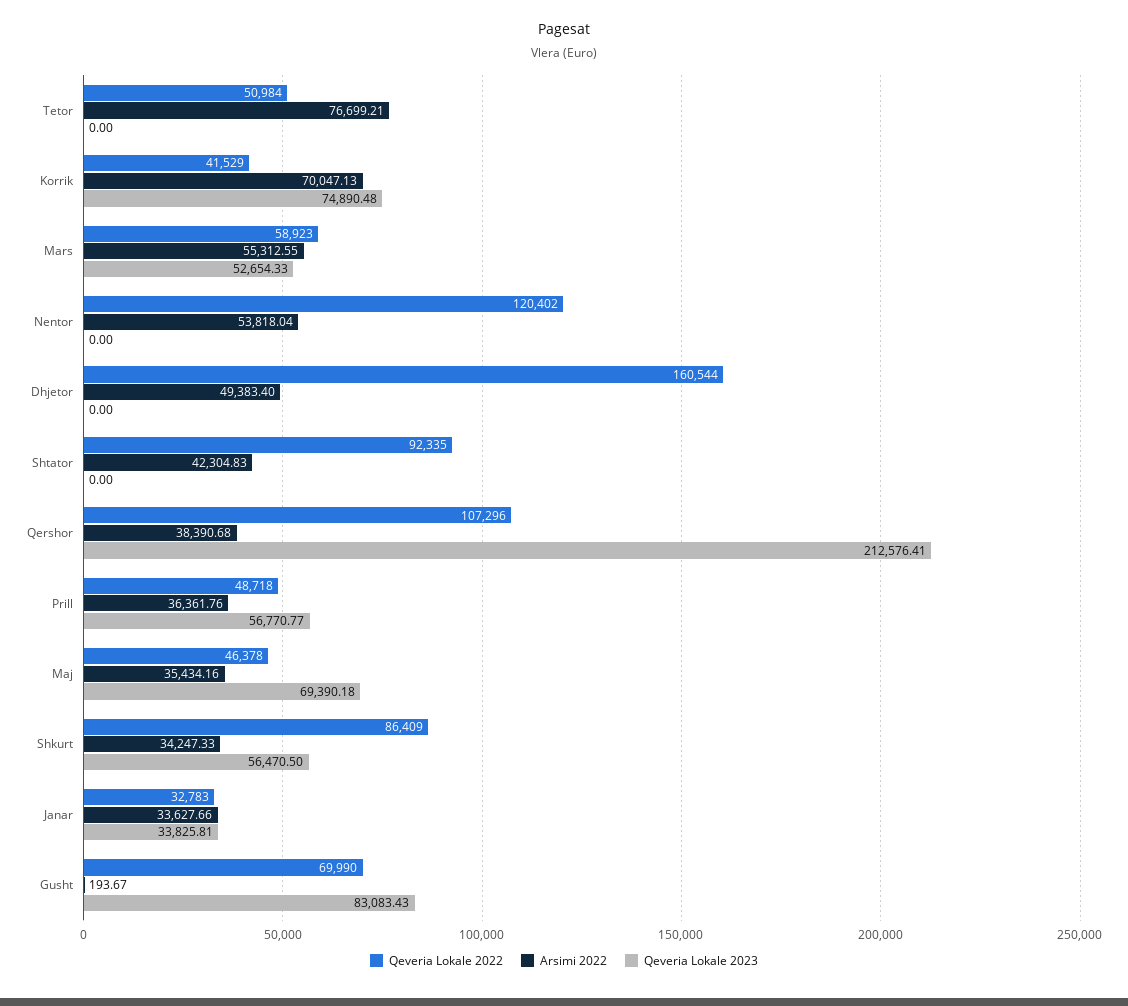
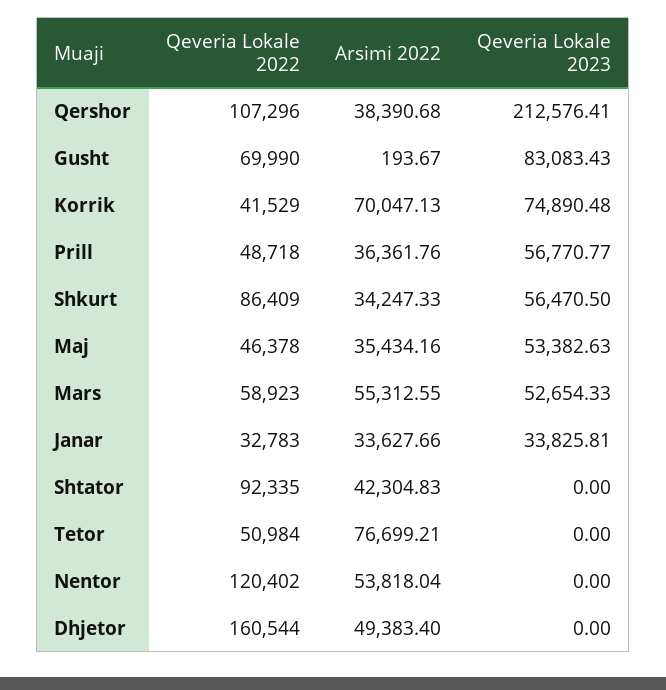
Qeveria Lokale 2023, Maj: 69390.18 -> 53382.63

